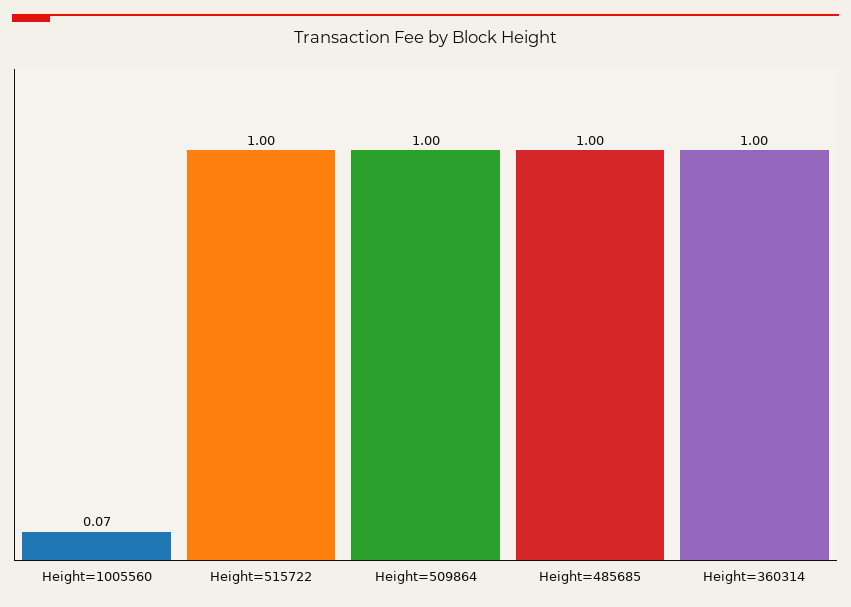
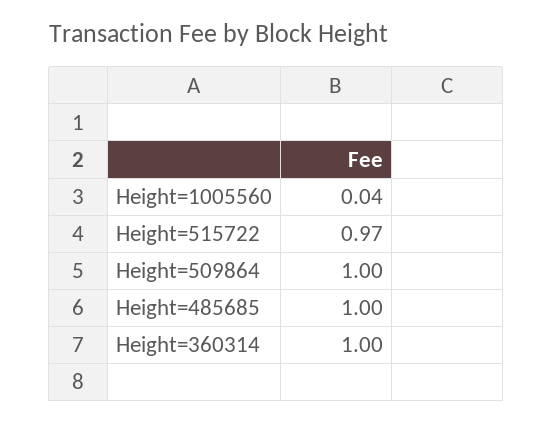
Height=1005560: 0.07 -> 0.04
Height=515722: 1 -> 0.97

